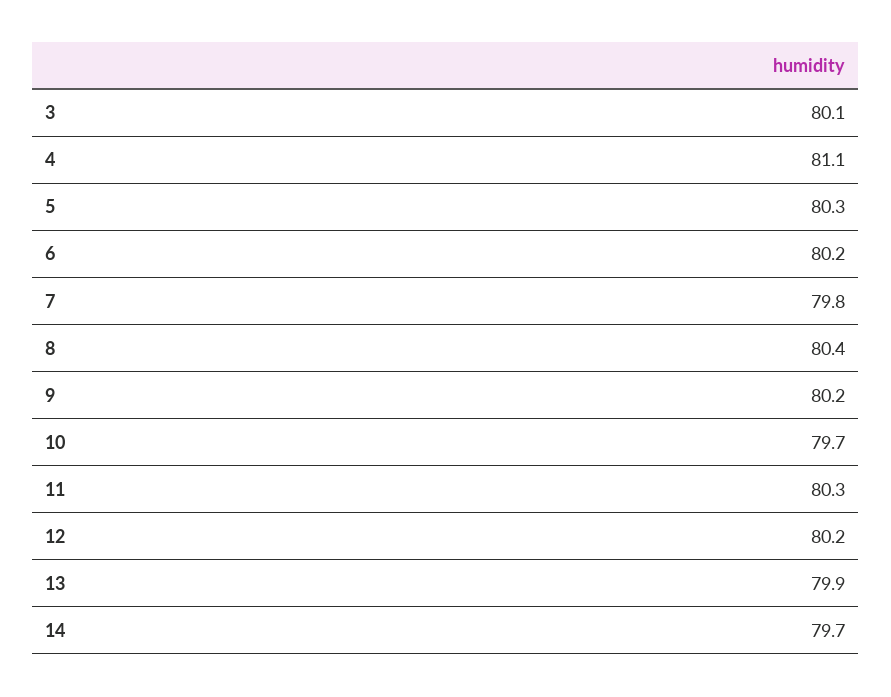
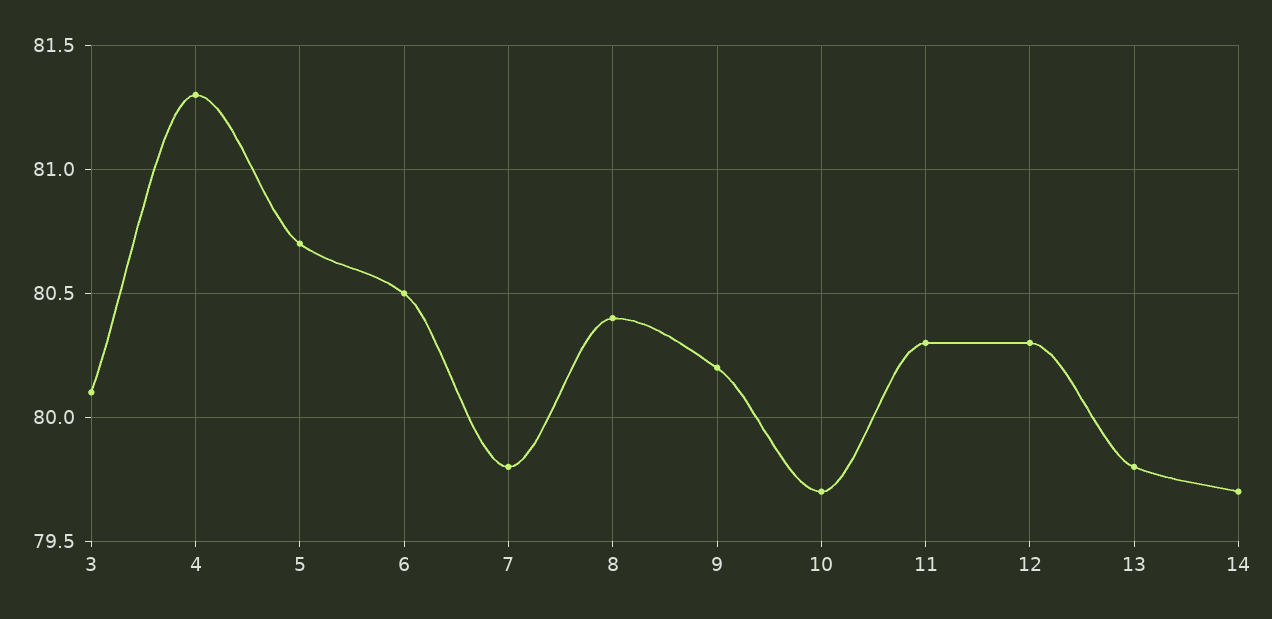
4: 81.1 -> 81.3
5: 80.3 -> 80.7
6: 80.2 -> 80.5
12: 80.2 -> 80.3
13: 79.9 -> 79.8

